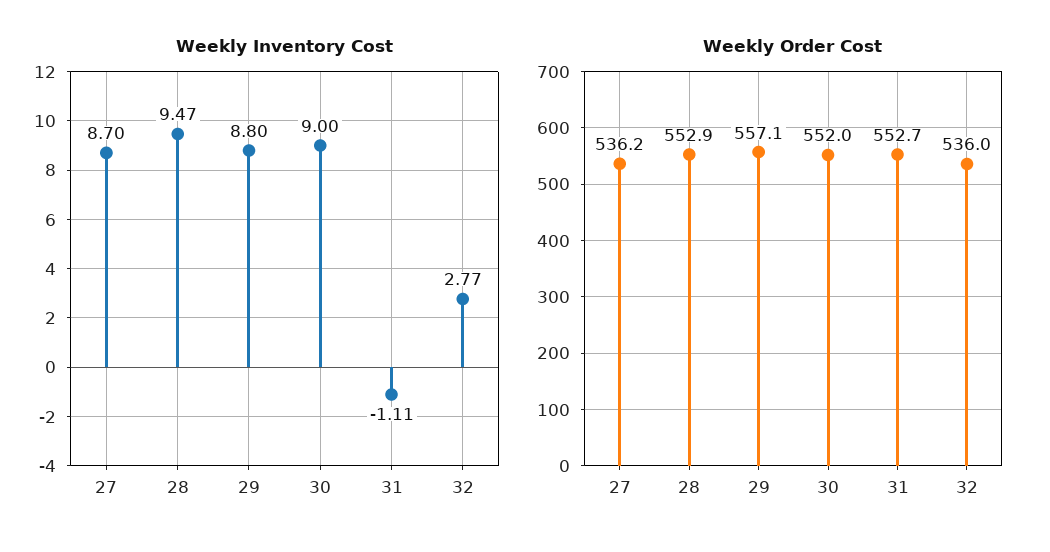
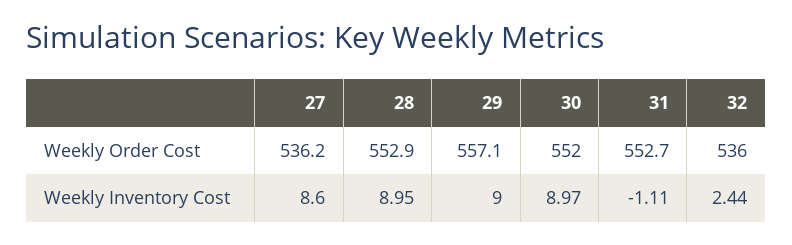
Weekly Inventory Cost, 27: 8.7 -> 8.6
Weekly Inventory Cost, 28: 9.47 -> 8.95
Weekly Inventory Cost, 29: 8.8 -> 9
Weekly Inventory Cost, 30: 9 -> 8.97
Weekly Inventory Cost, 32: 2.77 -> 2.44

